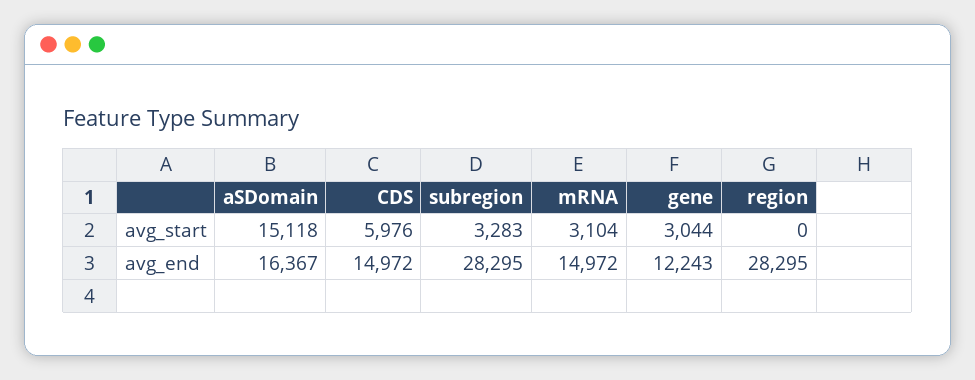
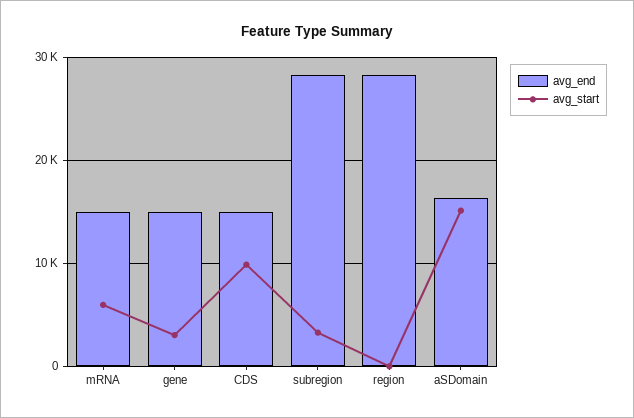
avg_start, CDS: 5976 -> 10000
avg_start, mRNA: 3104 -> 6000
avg_end, gene: 12243 -> 15000

